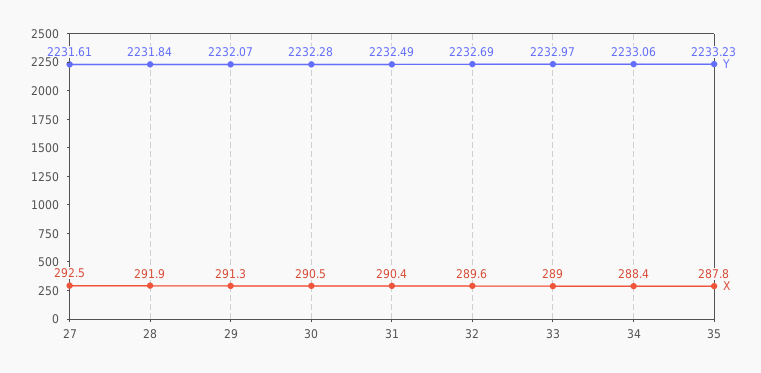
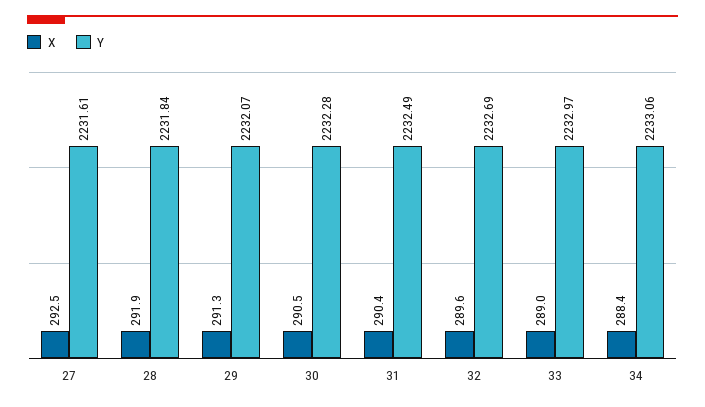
Y, 35: 2233.23 -> none
X, 35: 287.8 -> none

